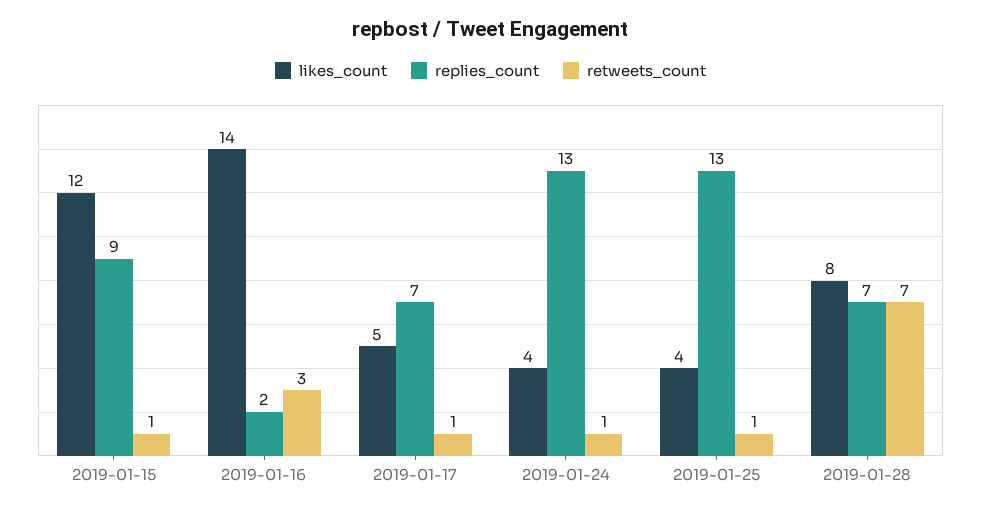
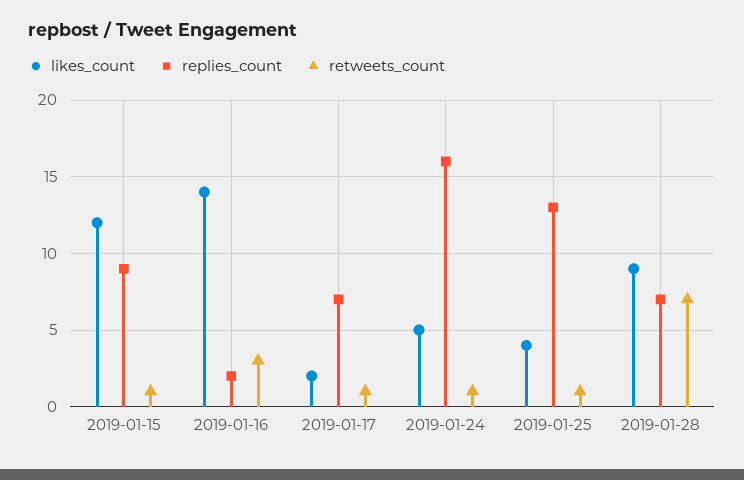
likes_count, 2019-01-17: 5 -> 2
likes_count, 2019-01-24: 4 -> 5
replies_count, 2019-01-24: 13 -> 16
likes_count, 2019-01-28: 8 -> 9

